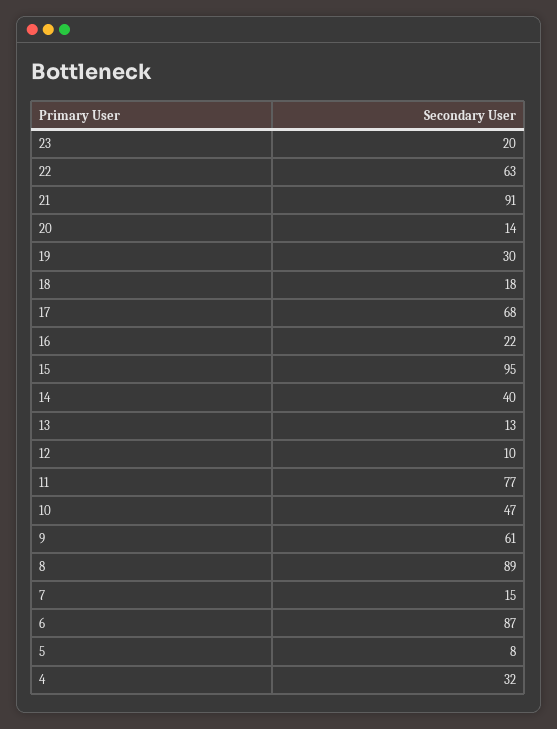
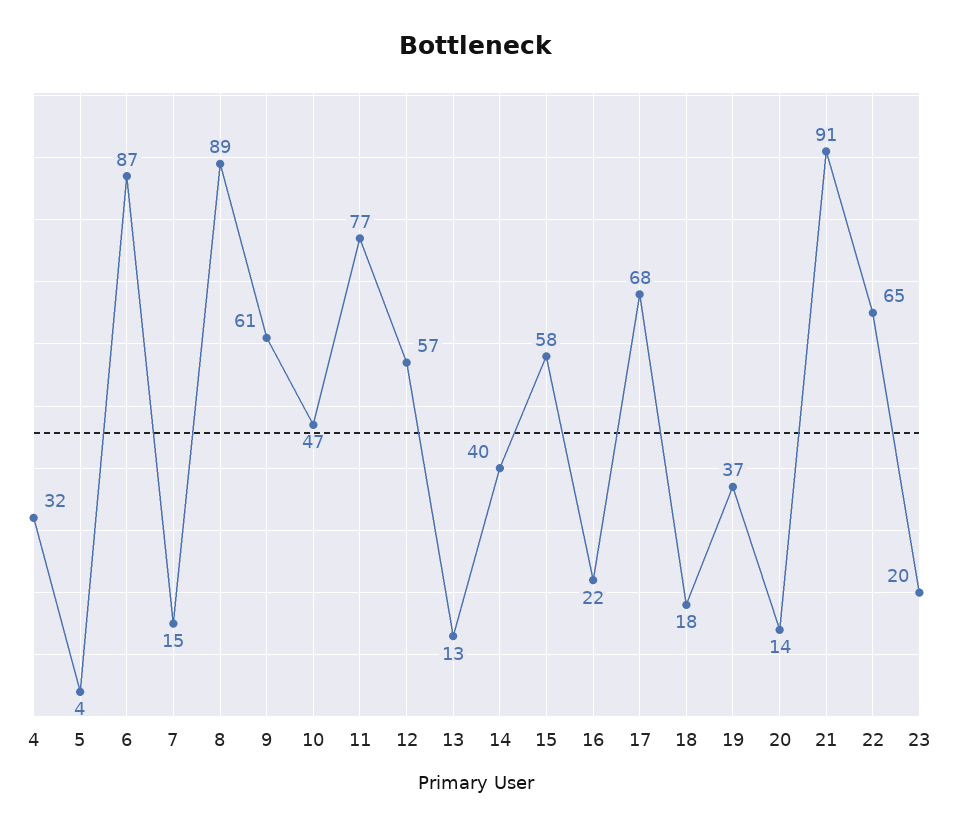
22: 63 -> 65
19: 30 -> 37
15: 95 -> 58
12: 10 -> 57
5: 8 -> 4

